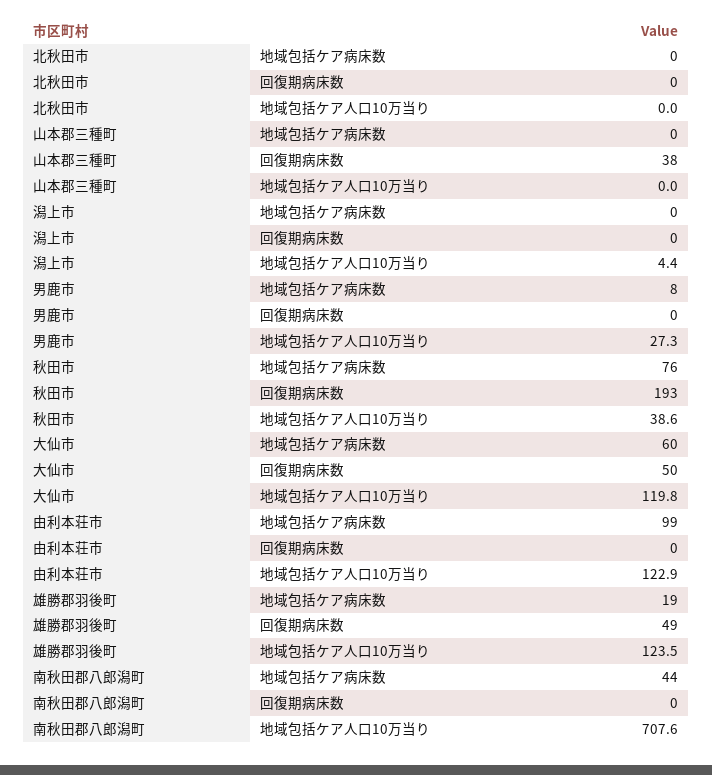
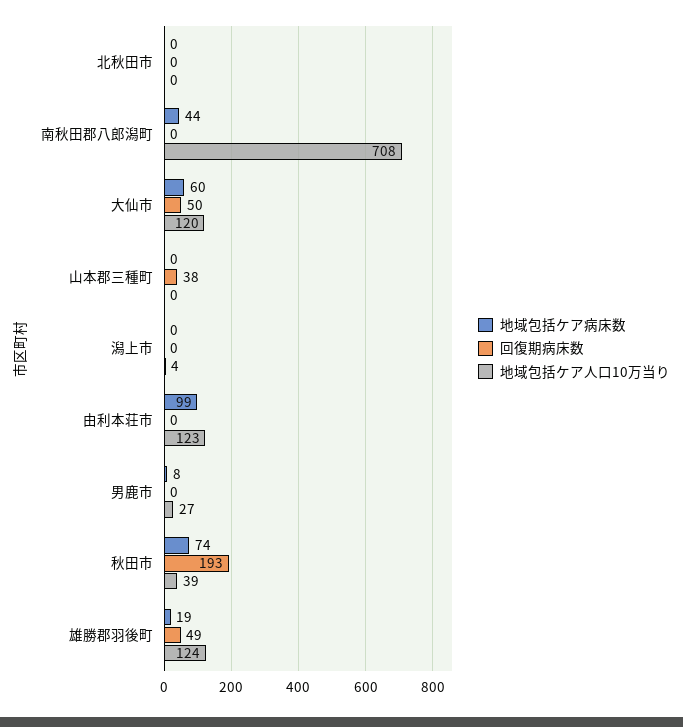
地域包括ケア病床数, 秋田市: 76 -> 74

